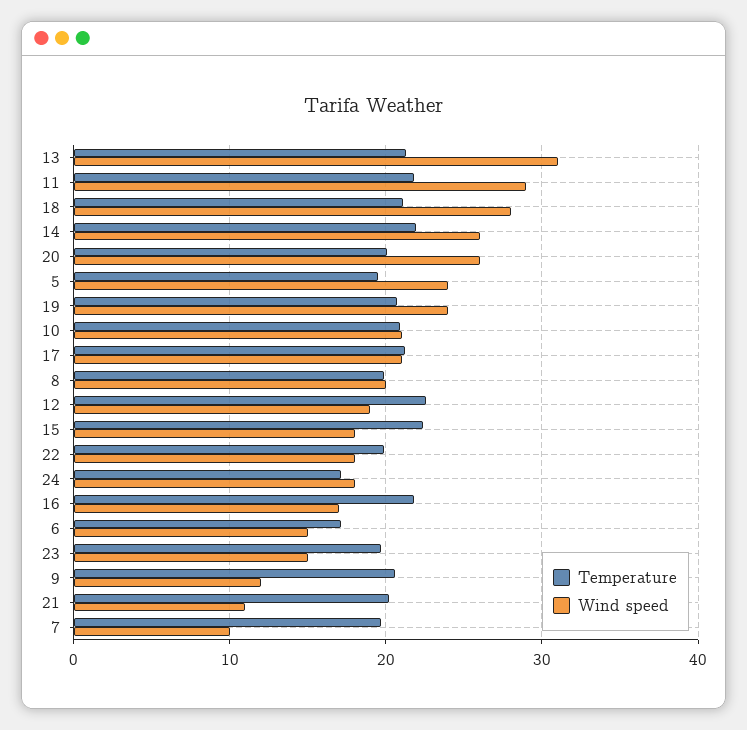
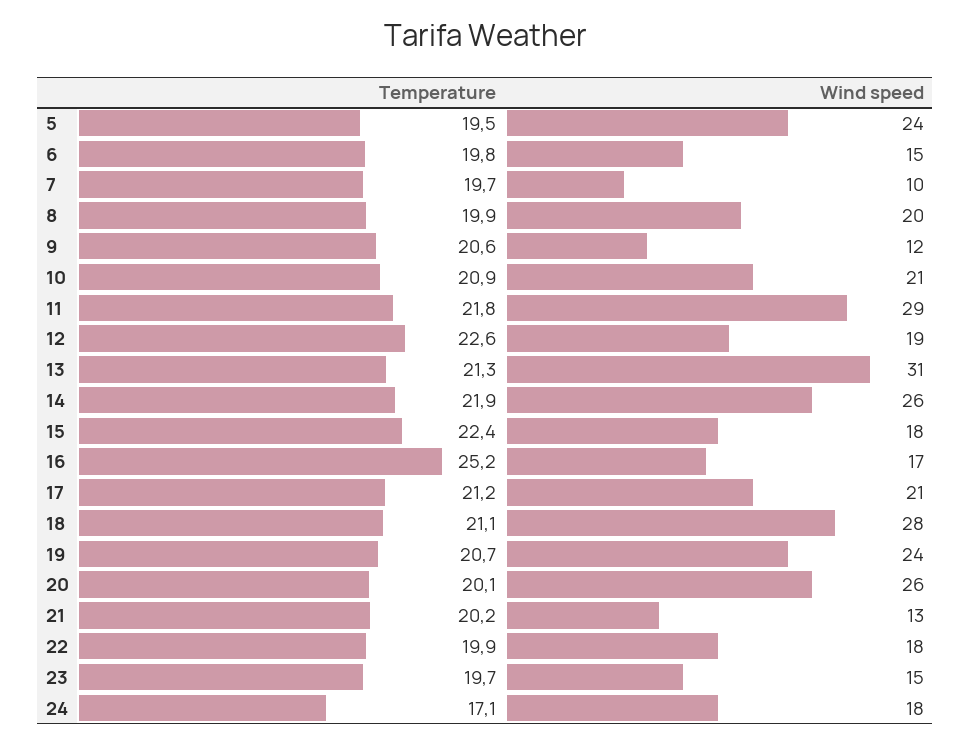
Temperature, 16: 22 -> 25.2
Temperature, 6: 17 -> 19.8
Wind speed, 21: 11 -> 13

